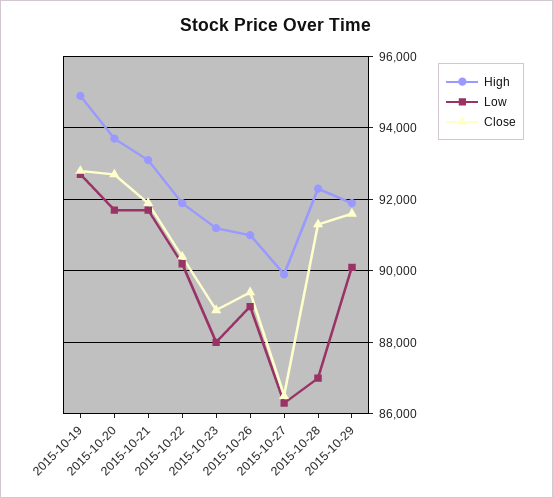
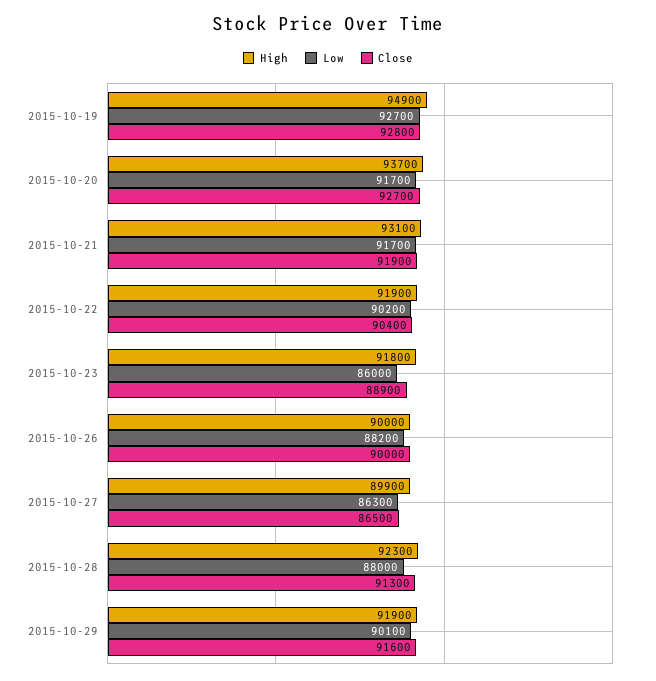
High, 2015-10-23: 91200 -> 91800
Low, 2015-10-23: 88000 -> 86000
High, 2015-10-26: 91000 -> 90000
Low, 2015-10-26: 89000 -> 88200
Close, 2015-10-26: 89400 -> 90000
Low, 2015-10-28: 87000 -> 88000

